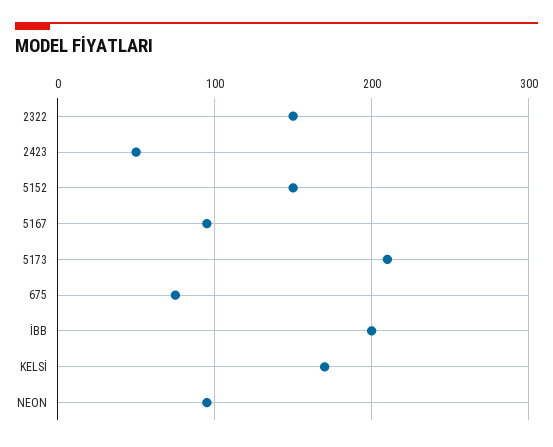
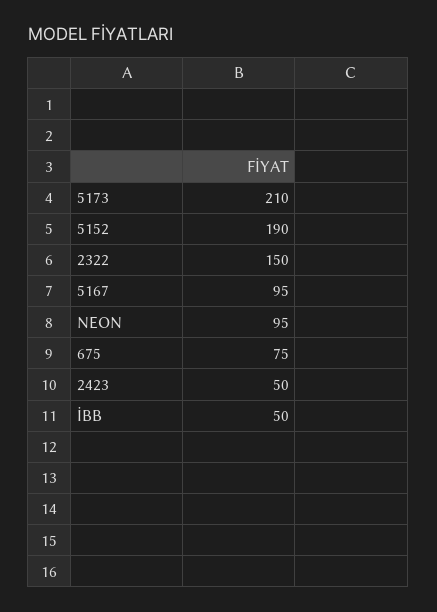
5152: 150 -> 190
İBB: 200 -> 50
KELSİ: 170 -> none

